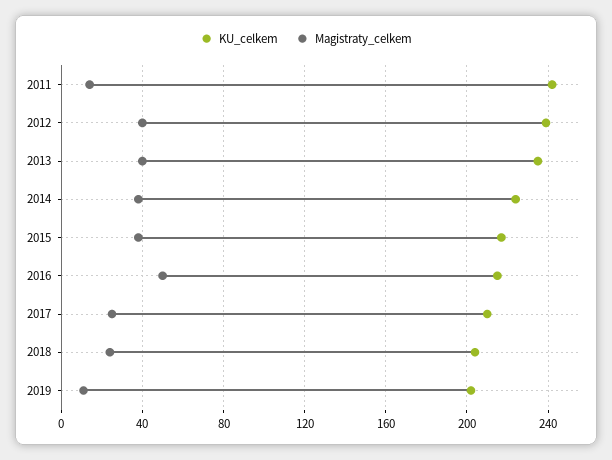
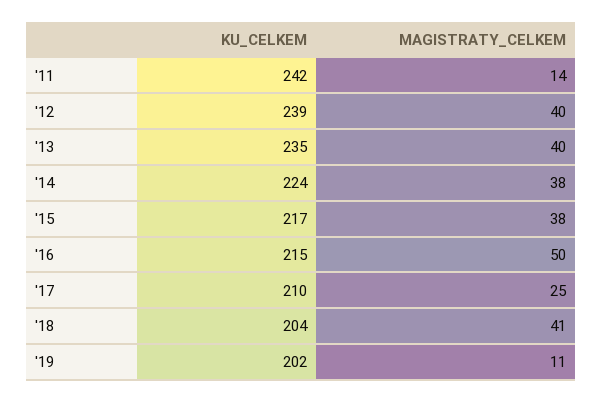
Magistraty_celkem, 2018: 25 -> 41

